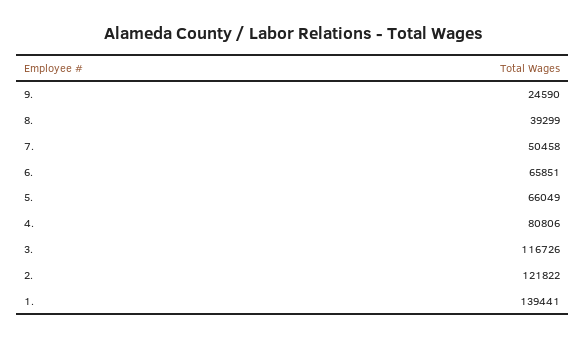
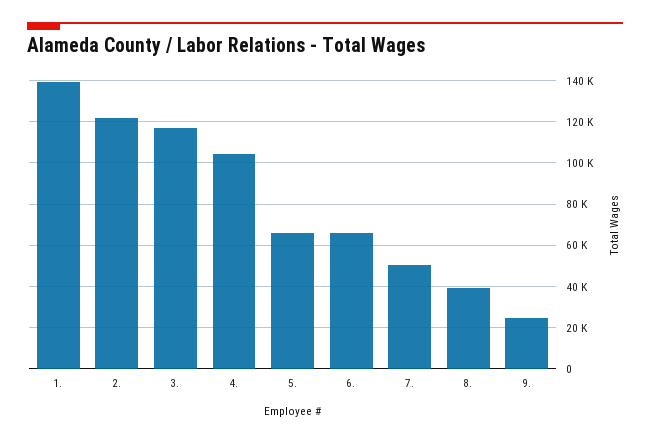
4.: 80806 -> 105000

